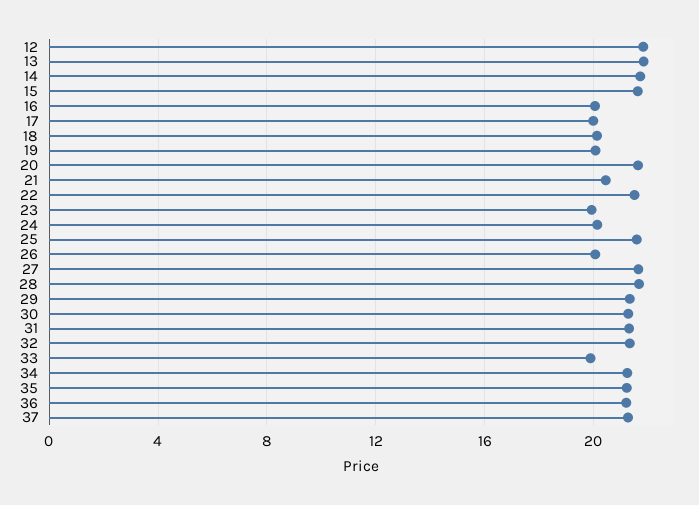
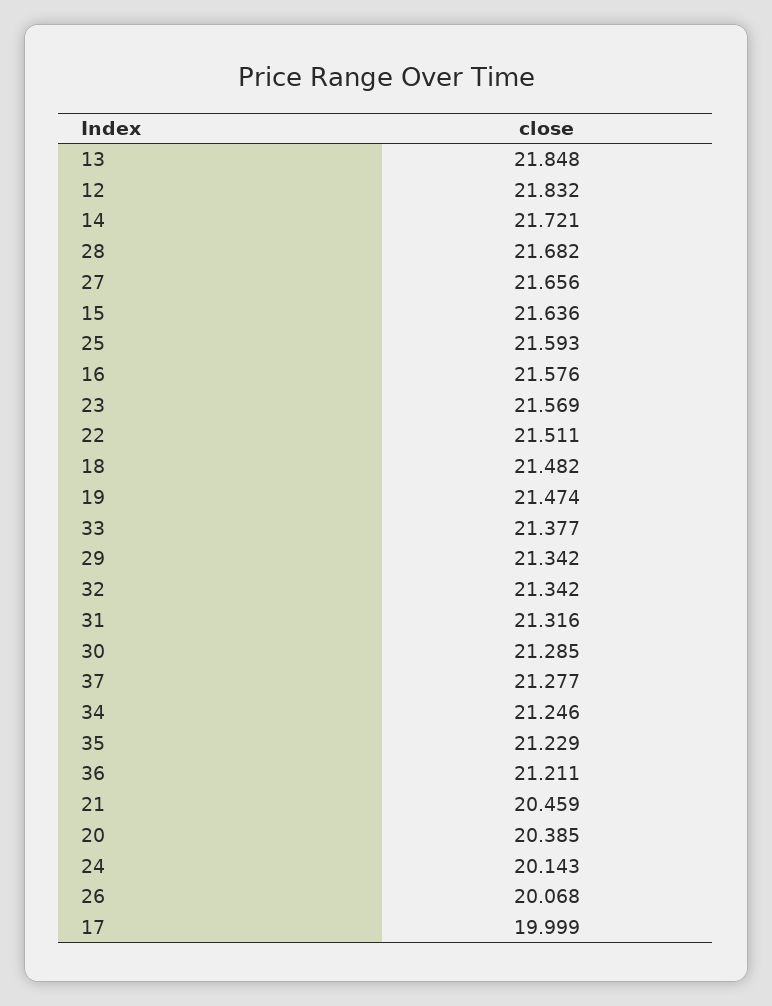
16: 20 -> 21.576
18: 20 -> 21.482
19: 20 -> 21.474
20: 21.5 -> 20.385
23: 20 -> 21.569
33: 20 -> 21.377

